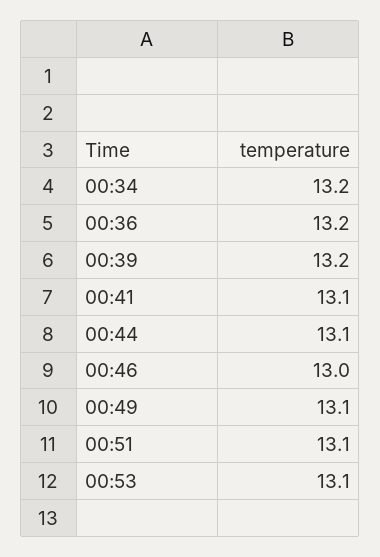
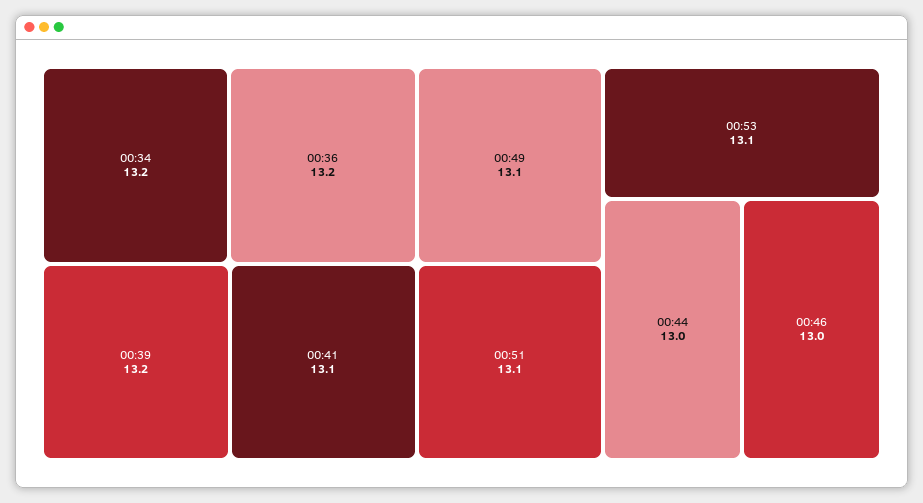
00:44: 13.1 -> 13

